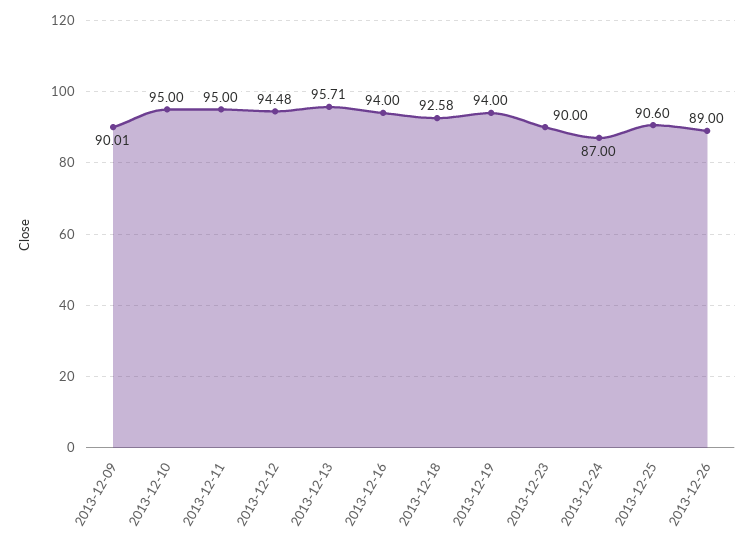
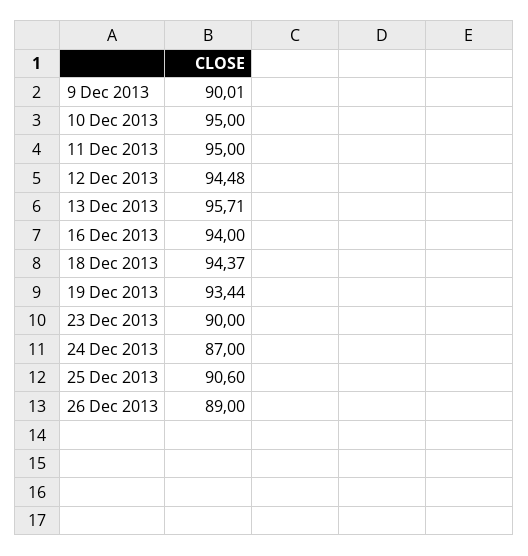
2013-12-18: 92.58 -> 94.37
2013-12-19: 94 -> 93.44

